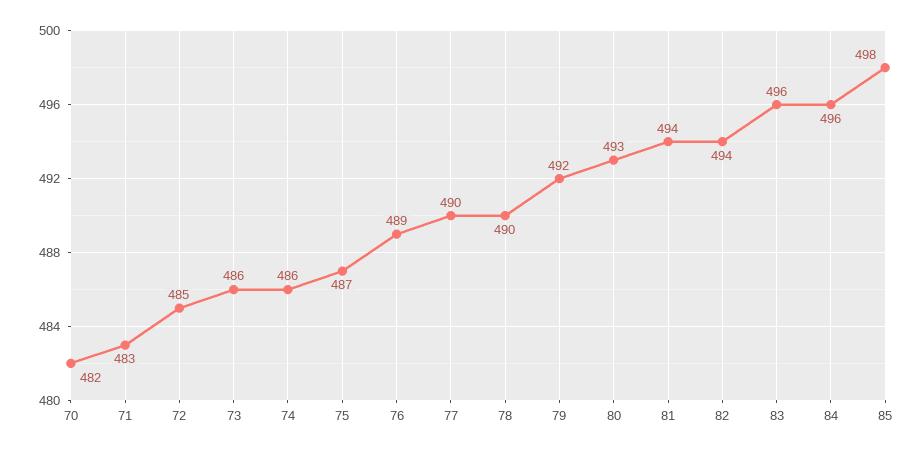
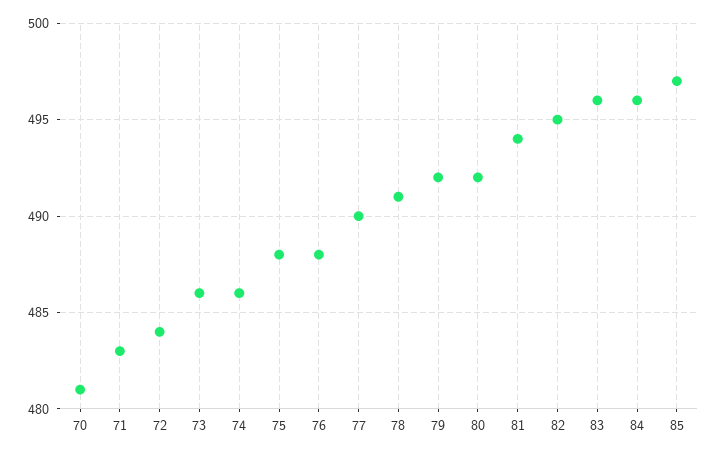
70: 482 -> 481
72: 485 -> 484
75: 487 -> 488
76: 489 -> 488
78: 490 -> 491
80: 493 -> 492
82: 494 -> 495
85: 498 -> 497

